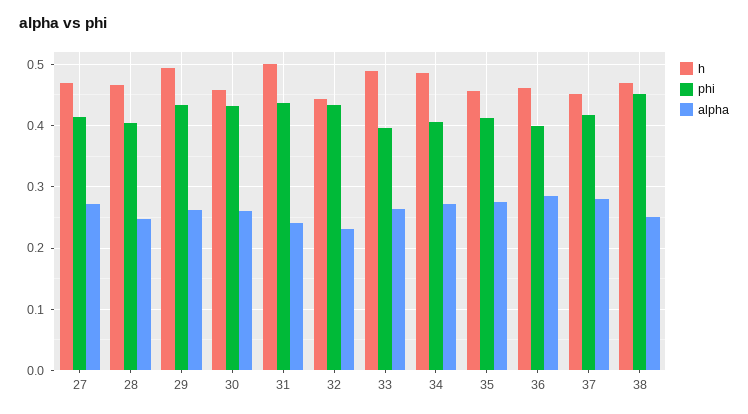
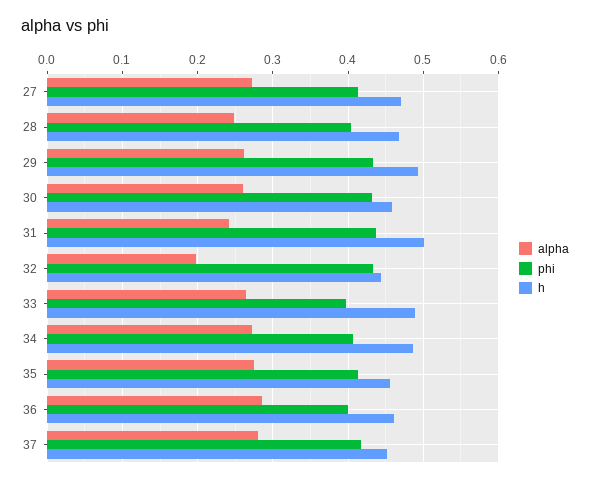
alpha, 32: 0.23 -> 0.2
h, 38: 0.47 -> none
phi, 38: 0.45 -> none
alpha, 38: 0.25 -> none

